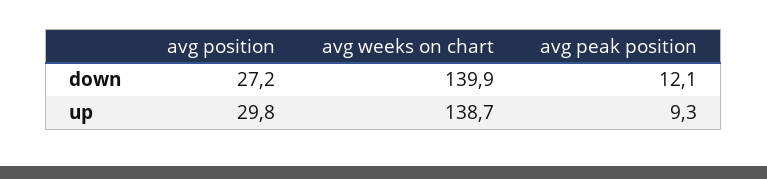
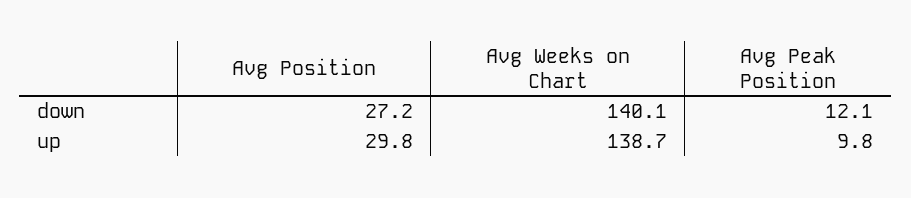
avg weeks on chart, down: 139.9 -> 140.1
avg peak position, up: 9.3 -> 9.8

